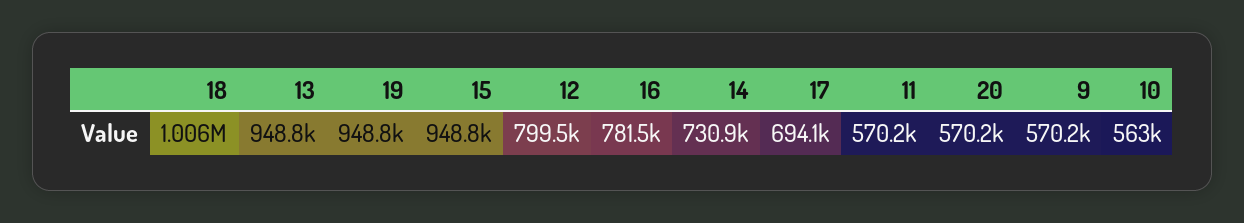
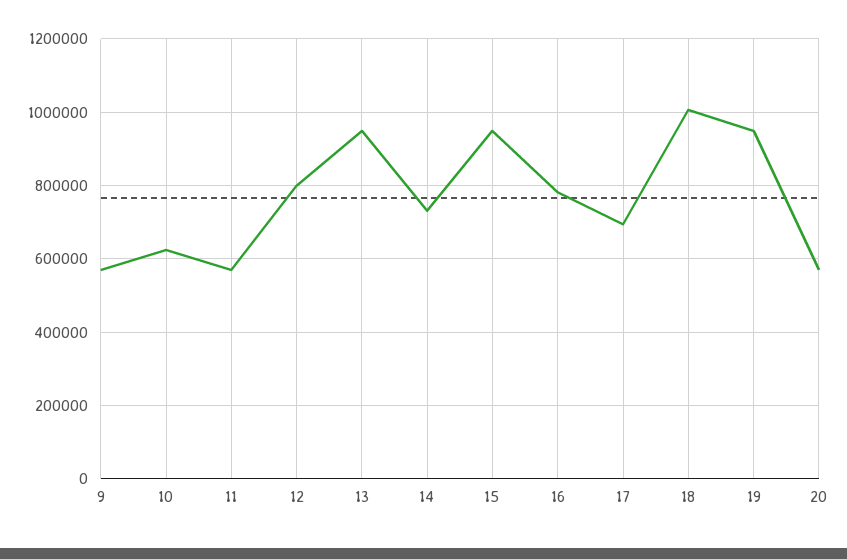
10: 563000 -> 620000

